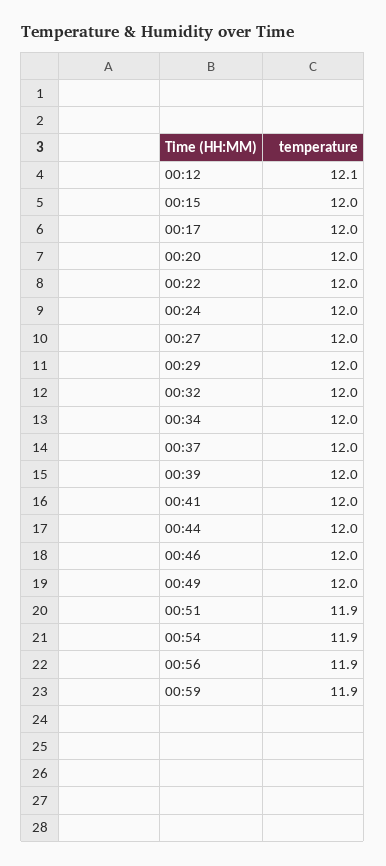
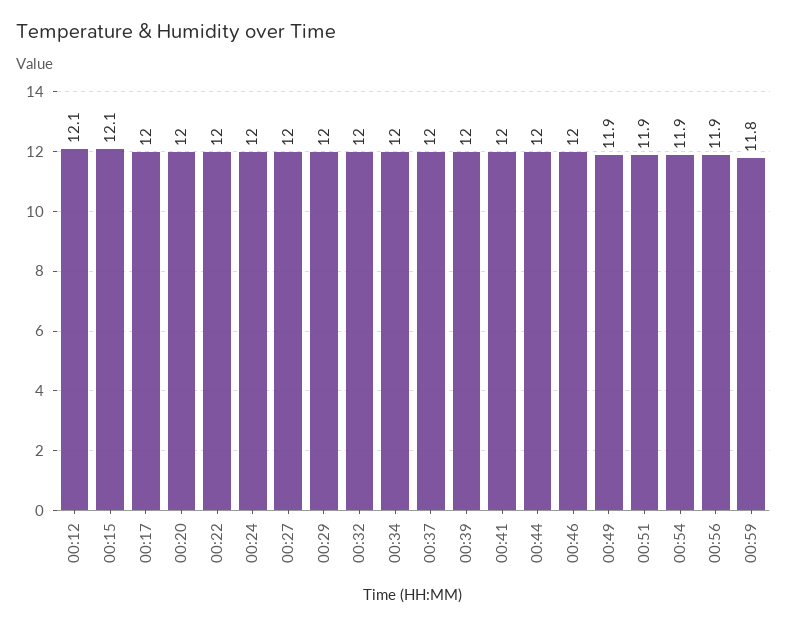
00:15: 12 -> 12.1
00:49: 12 -> 11.9
00:59: 11.9 -> 11.8

